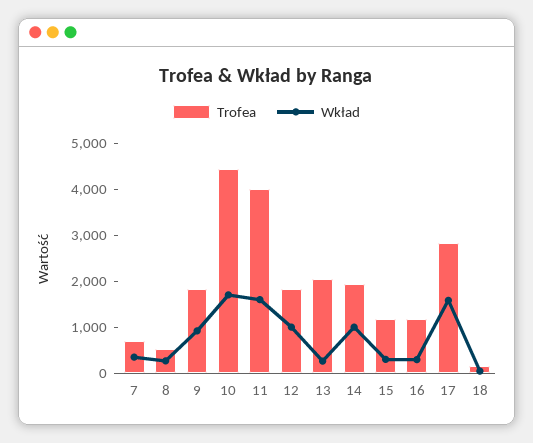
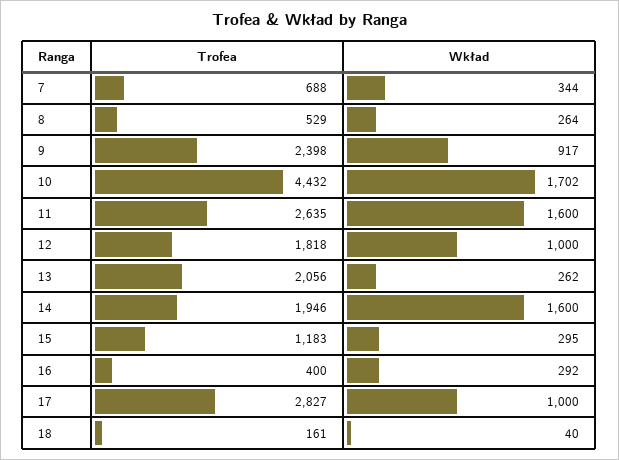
Trofea, 9: 1800 -> 2398
Trofea, 11: 4000 -> 2635
Wkład, 14: 1000 -> 1600
Trofea, 16: 1200 -> 400
Wkład, 17: 1600 -> 1000

